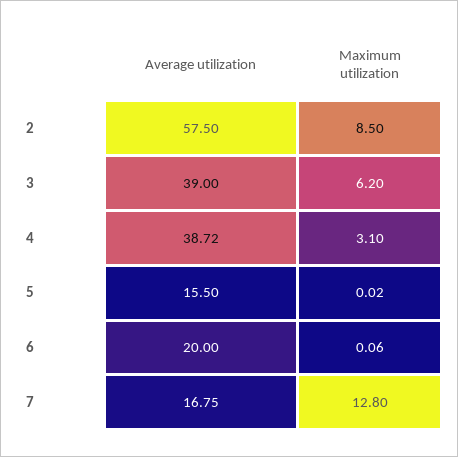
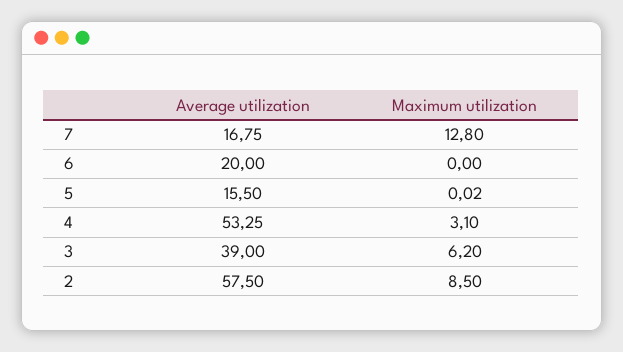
Average utilization, 4: 38.72 -> 53.25
Maximum utilization, 6: 0.06 -> 0

